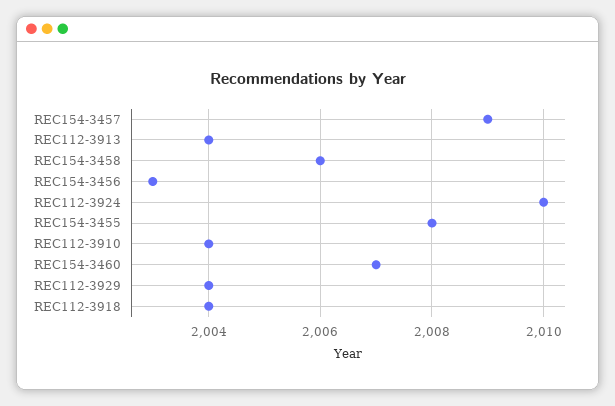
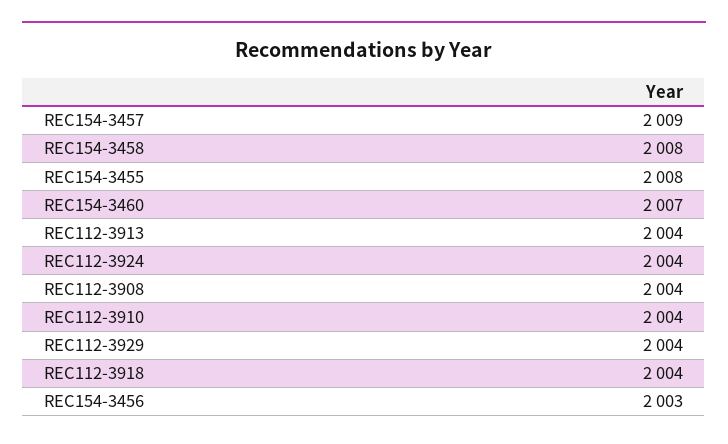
REC154-3458: 2006 -> 2008
REC112-3924: 2010 -> 2004
REC112-3908: none -> 2004

